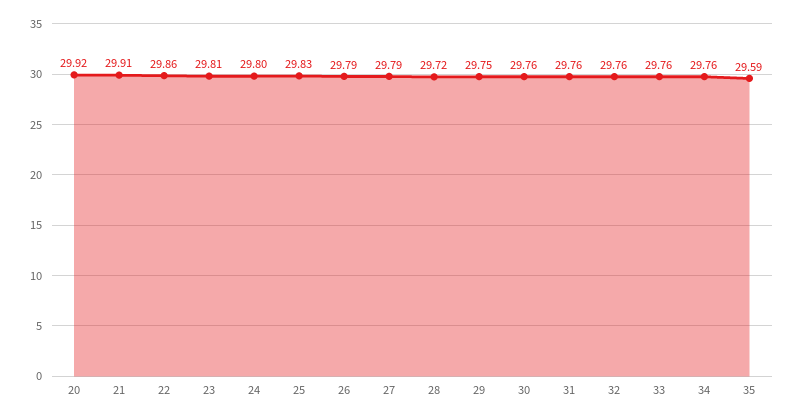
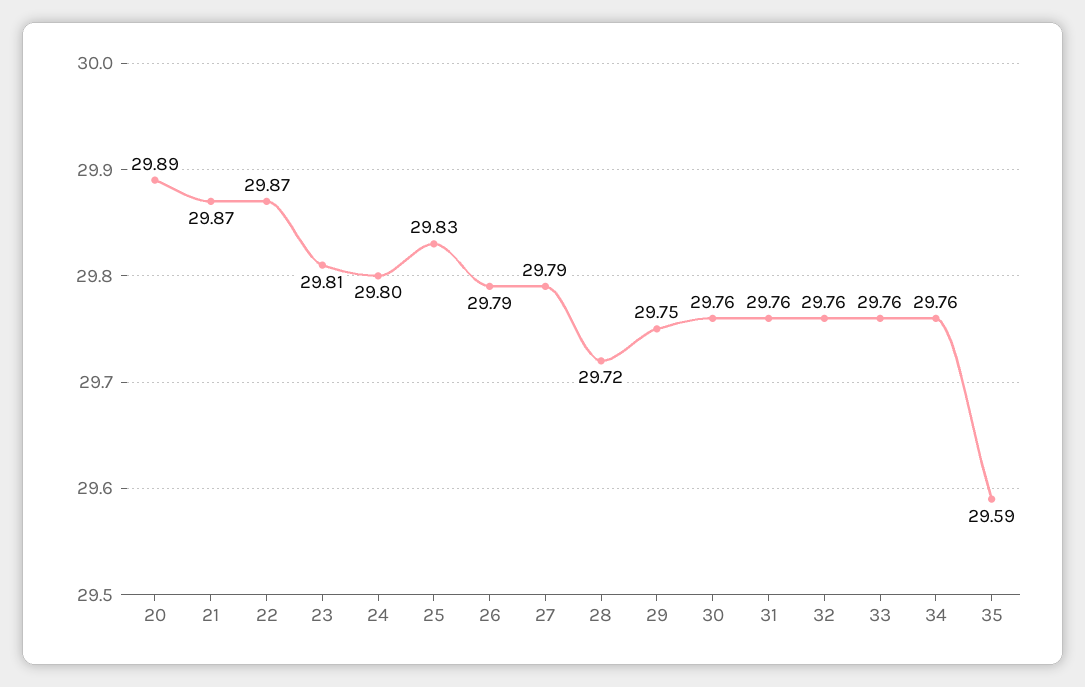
20: 29.92 -> 29.89
21: 29.91 -> 29.87
22: 29.86 -> 29.87

